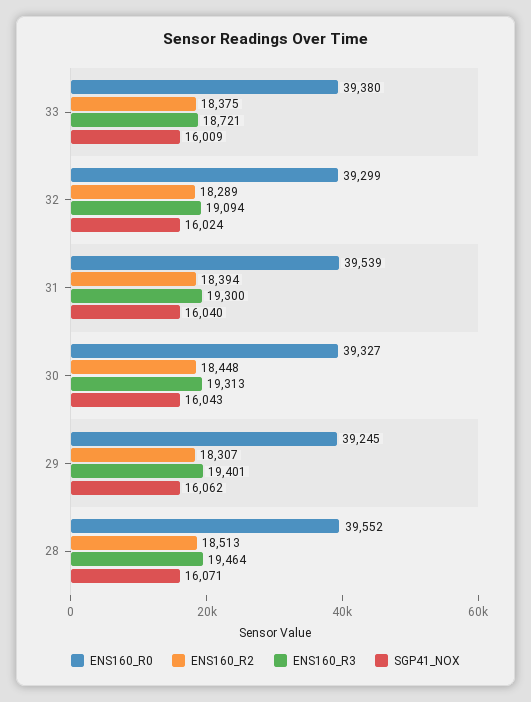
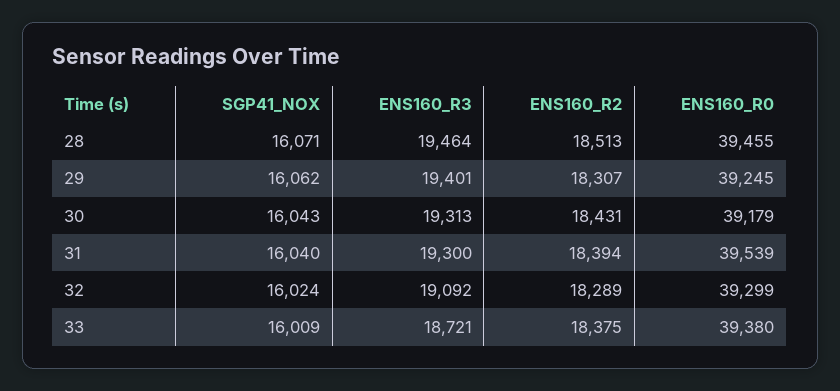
ENS160_R3, 32: 19094 -> 19092
ENS160_R0, 30: 39327 -> 39179
ENS160_R2, 30: 18448 -> 18431
ENS160_R0, 28: 39552 -> 39455

